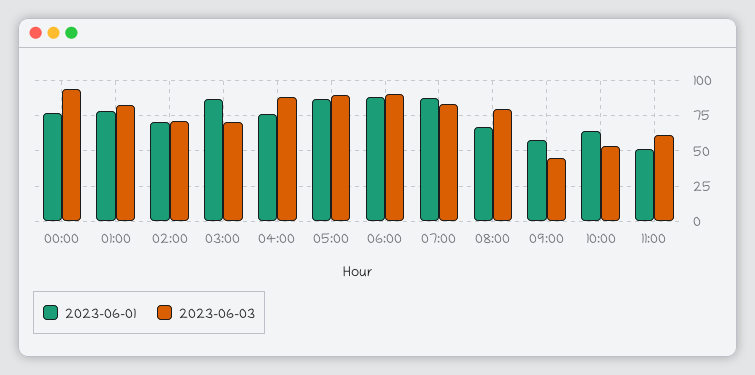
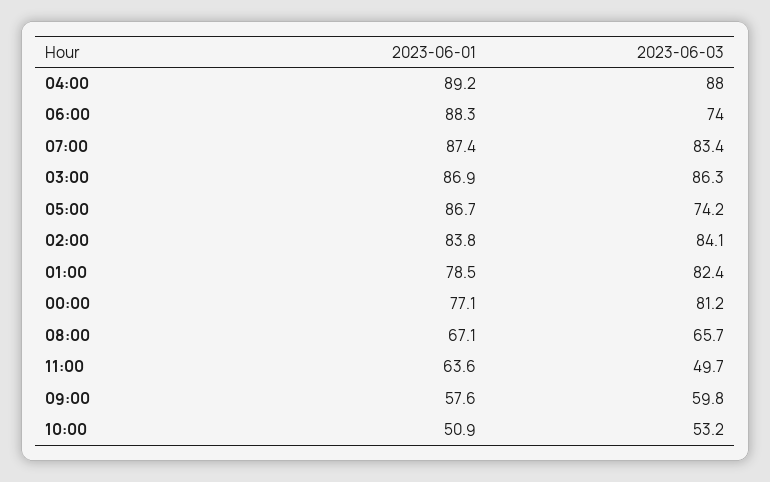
2023-06-03, 00:00: 95 -> 81.2
2023-06-01, 02:00: 70 -> 83.8
2023-06-03, 02:00: 70 -> 84.1
2023-06-03, 03:00: 70 -> 86.3
2023-06-01, 04:00: 75 -> 89.2
2023-06-03, 05:00: 90 -> 74.2
2023-06-03, 06:00: 90 -> 74
2023-06-03, 08:00: 80 -> 65.7
2023-06-03, 09:00: 45 -> 59.8
2023-06-01, 10:00: 65 -> 50.9
2023-06-01, 11:00: 50 -> 63.6
2023-06-03, 11:00: 60 -> 49.7

